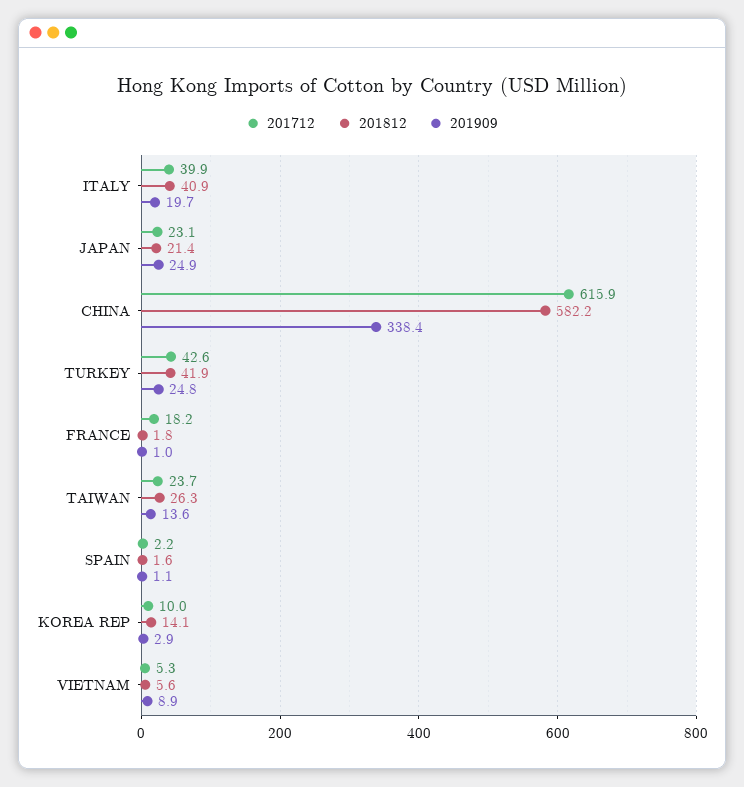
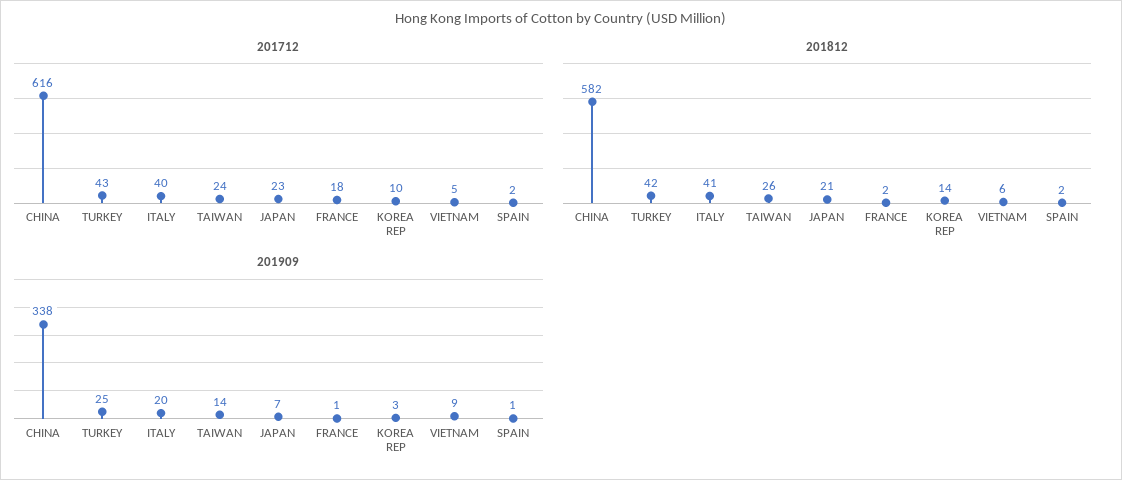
201909, JAPAN: 24.9 -> 7

